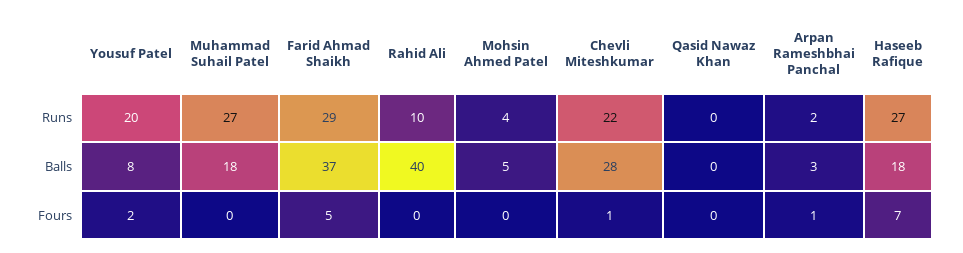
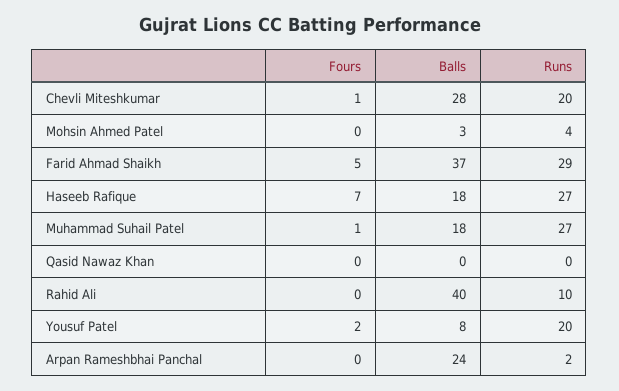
Chevli Miteshkumar, Runs: 22 -> 20
Mohsin Ahmed Patel, Balls: 5 -> 3
Arpan Rameshbhai Panchal, Balls: 3 -> 24
Muhammad Suhail Patel, Fours: 0 -> 1
Arpan Rameshbhai Panchal, Fours: 1 -> 0

